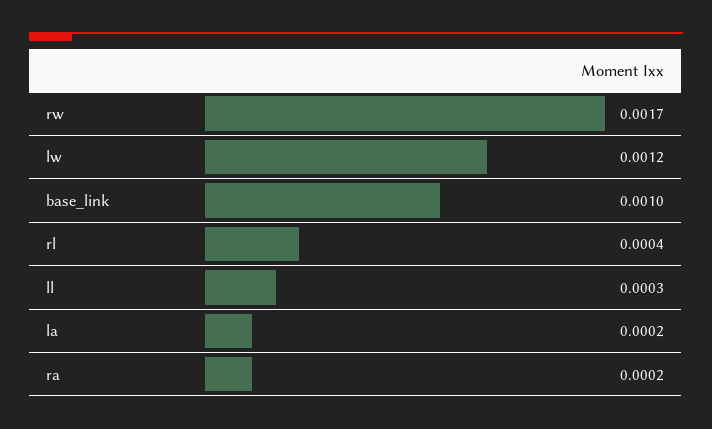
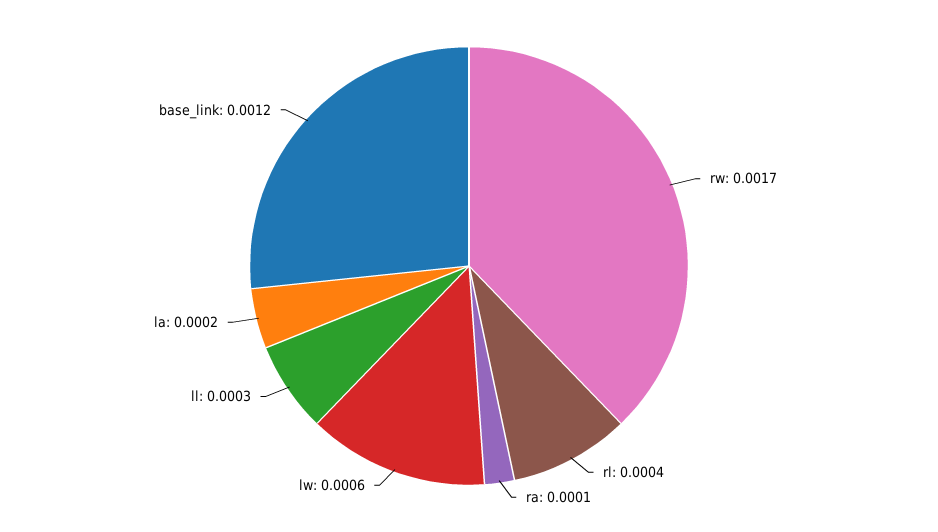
lw: 0.0012 -> 0.0006
base_link: 0.001 -> 0.0012
ra: 0.0002 -> 0.0001

